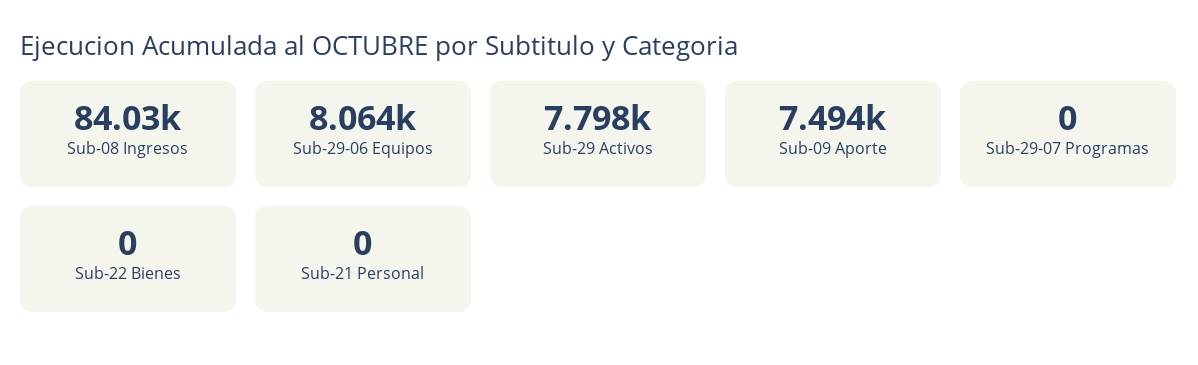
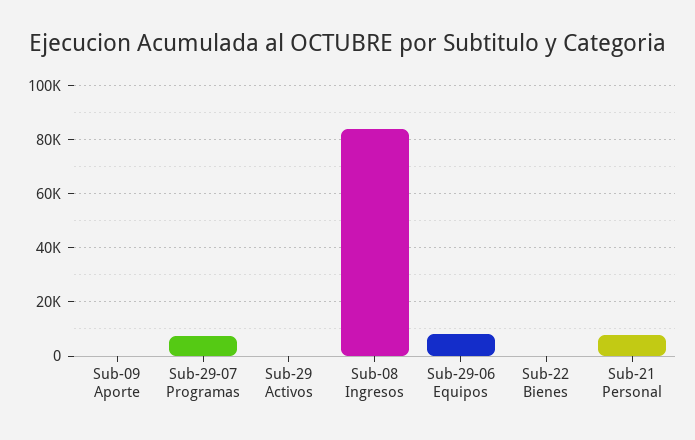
Sub-29 Activos: 7798 -> 0
Sub-09 Aporte: 7494 -> 0
Sub-29-07 Programas: 0 -> 7500
Sub-21 Personal: 0 -> 7500

